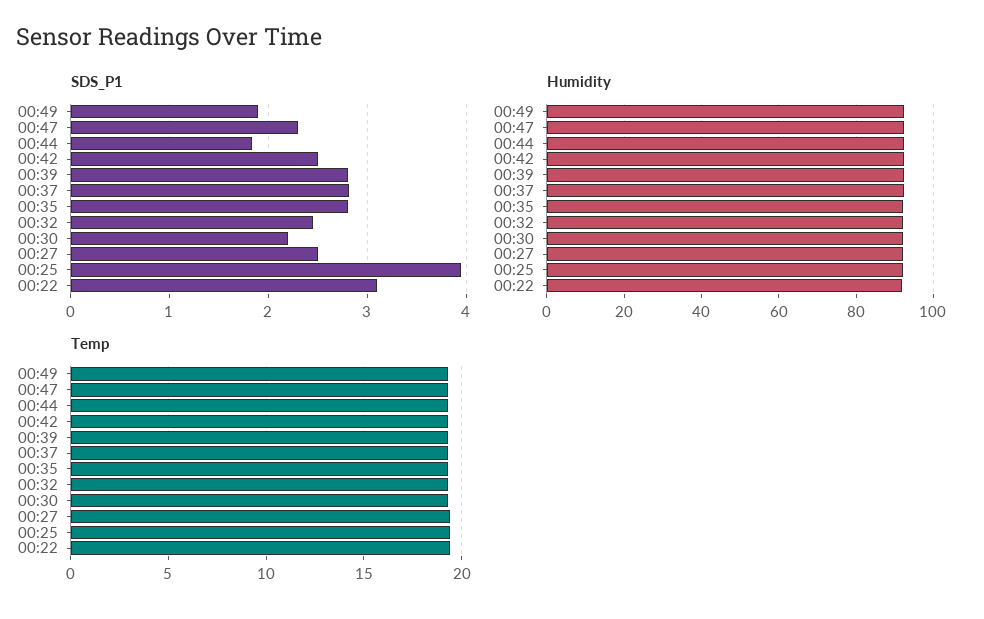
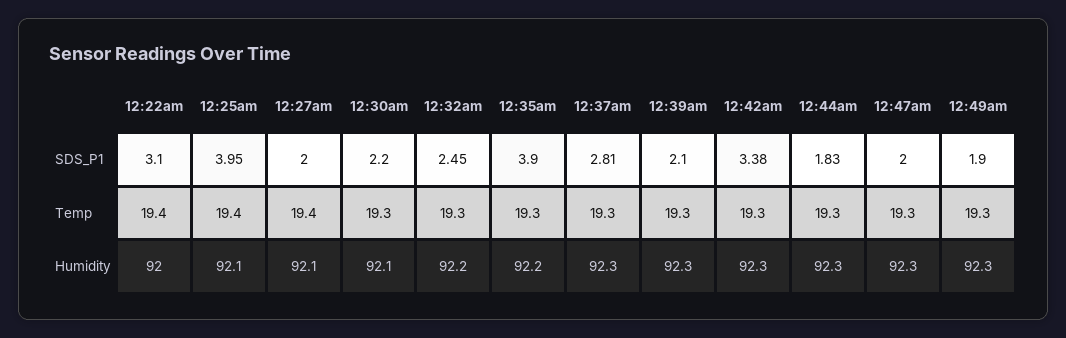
SDS_P1, 00:47: 2.3 -> 2
SDS_P1, 00:42: 2.5 -> 3.38
SDS_P1, 00:39: 2.8 -> 2.1
SDS_P1, 00:35: 2.8 -> 3.9
SDS_P1, 00:27: 2.5 -> 2

